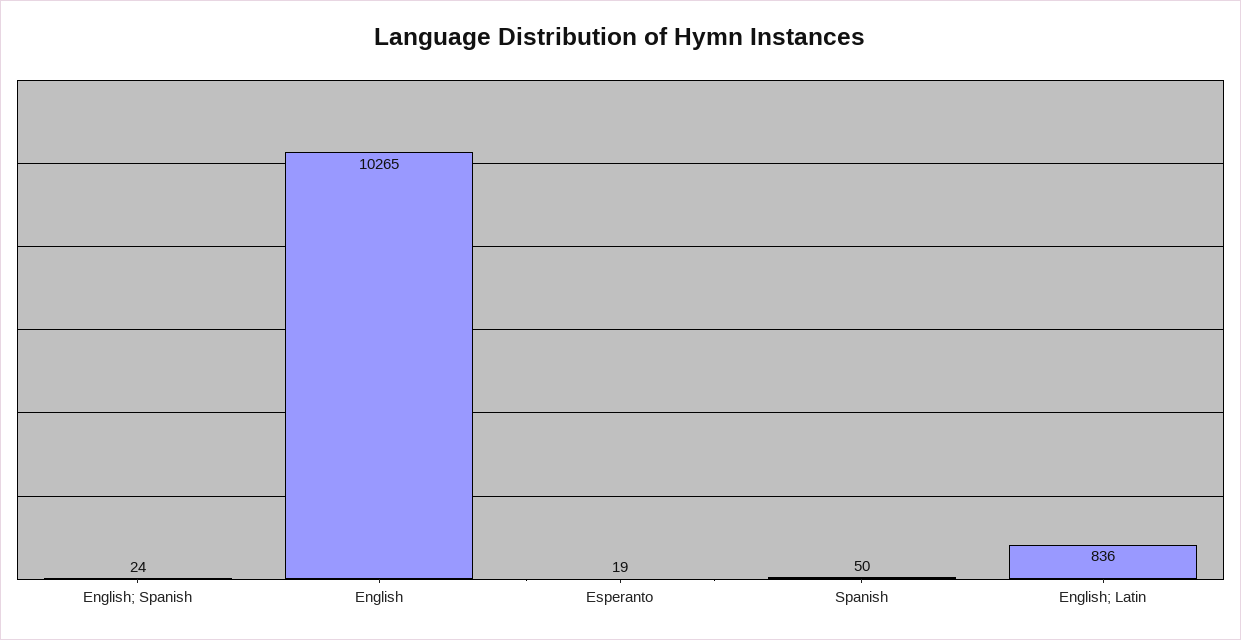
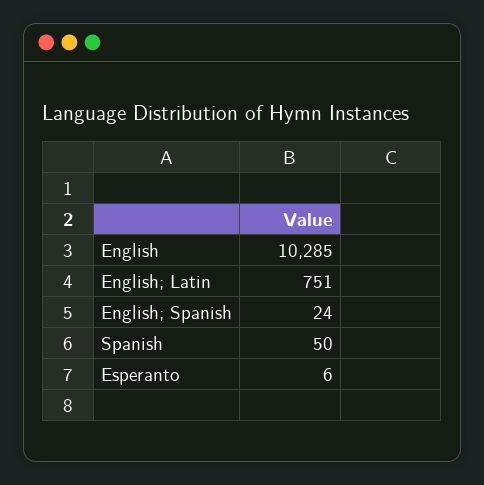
English: 10265 -> 10285
Esperanto: 19 -> 6
English; Latin: 836 -> 751

